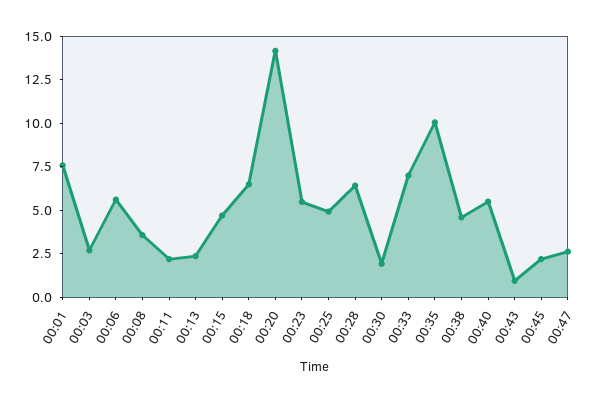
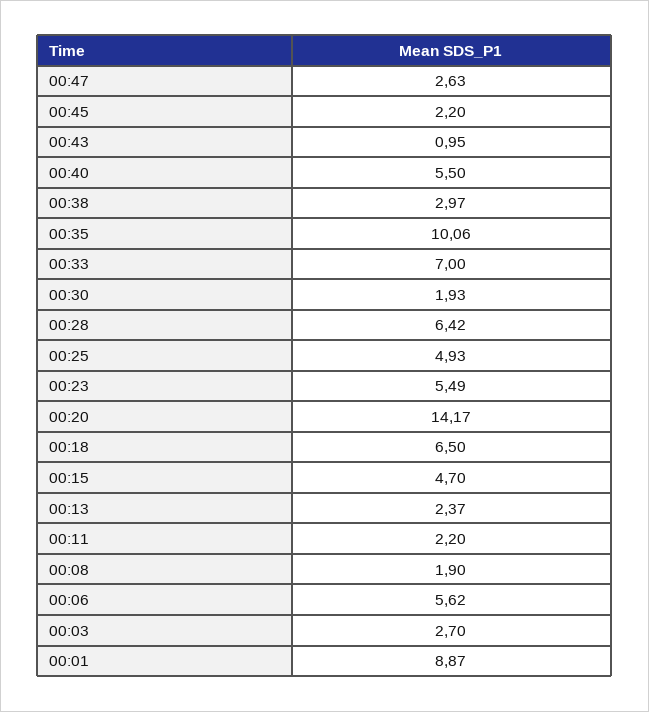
00:01: 7.5 -> 8.87
00:08: 3.5 -> 1.9
00:38: 4.5 -> 2.97

